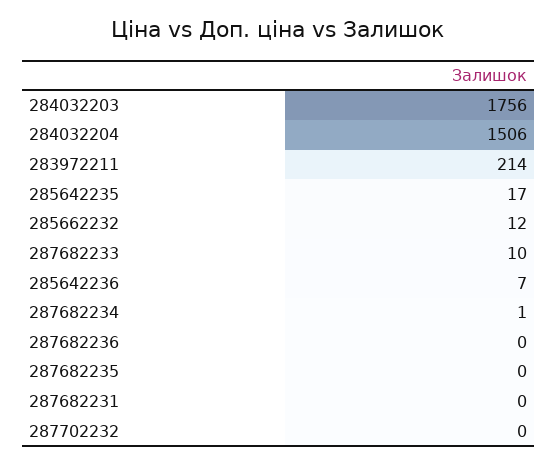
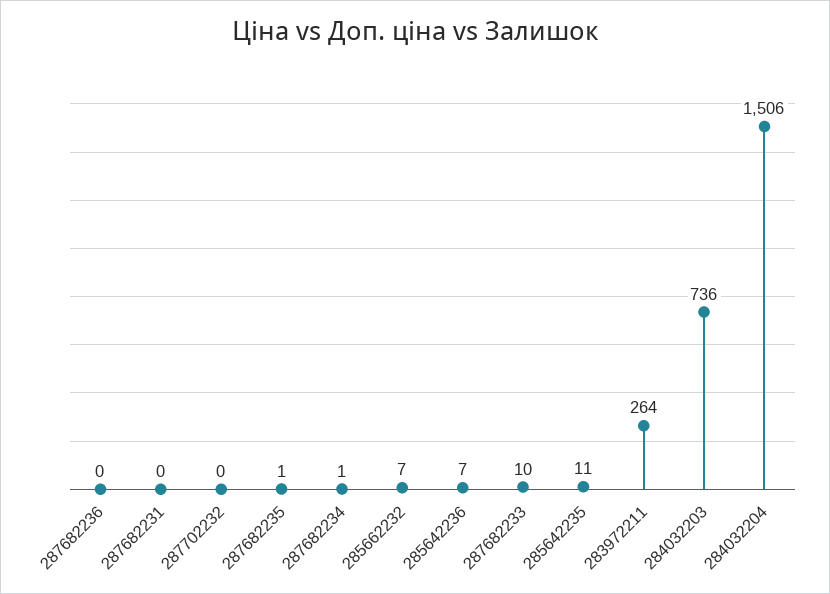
284032203: 1756 -> 736
283972211: 214 -> 264
285642235: 17 -> 11
285662232: 12 -> 7
287682235: 0 -> 1

